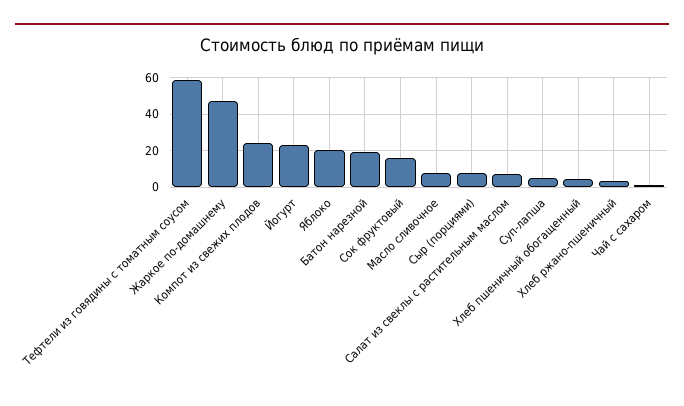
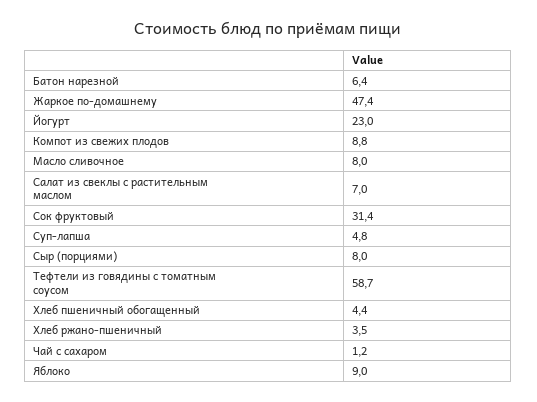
Компот из свежих плодов: 25 -> 8.8
Яблоко: 20 -> 9
Батон нарезной: 20 -> 6.4
Сок фруктовый: 15 -> 31.4

